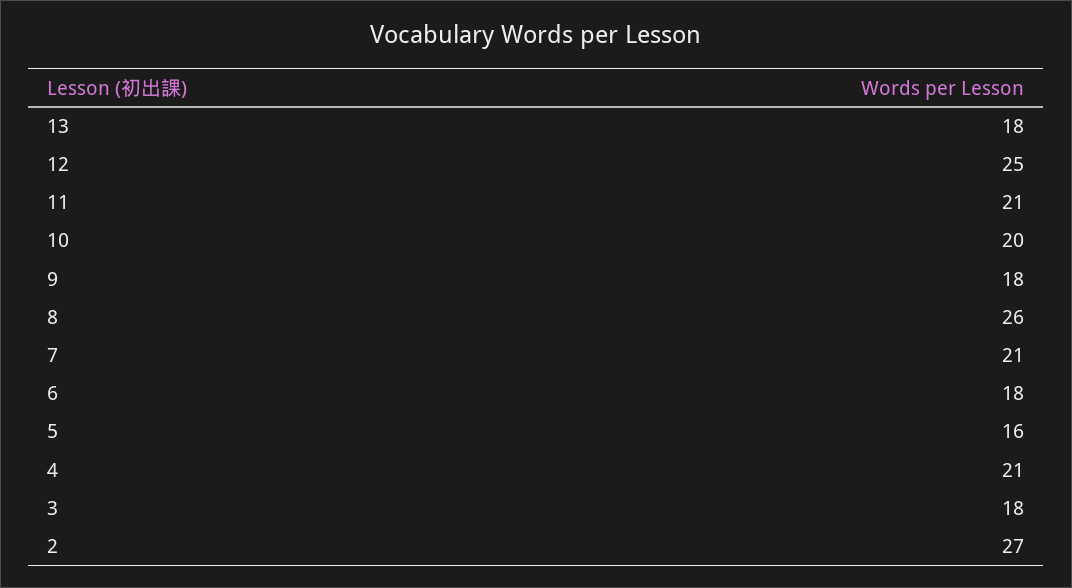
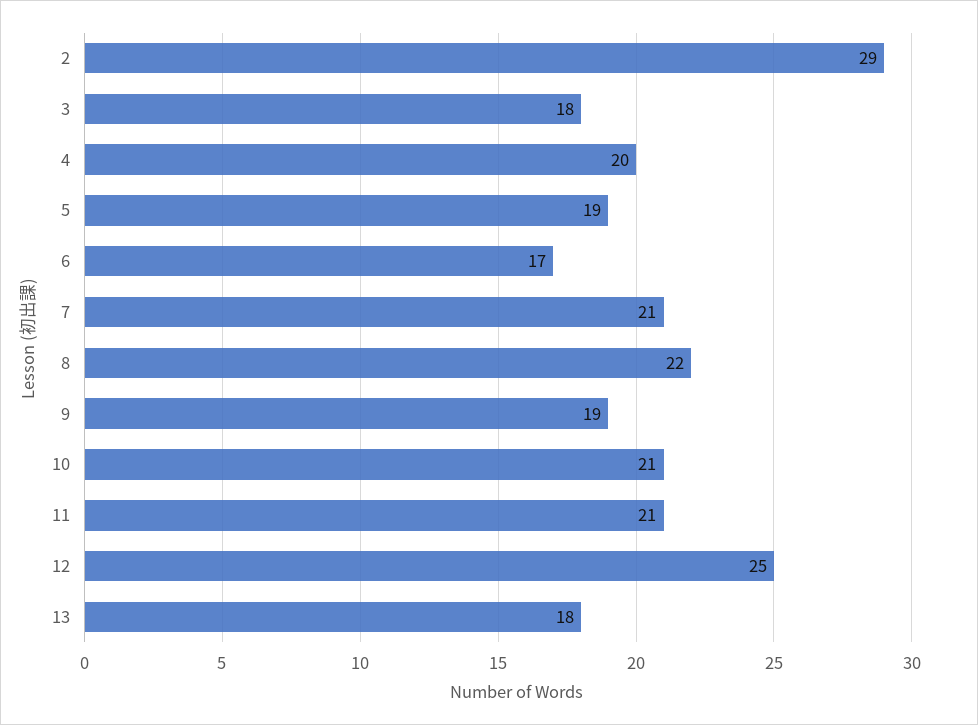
10: 20 -> 21
9: 18 -> 19
8: 26 -> 22
6: 18 -> 17
5: 16 -> 19
4: 21 -> 20
2: 27 -> 29

